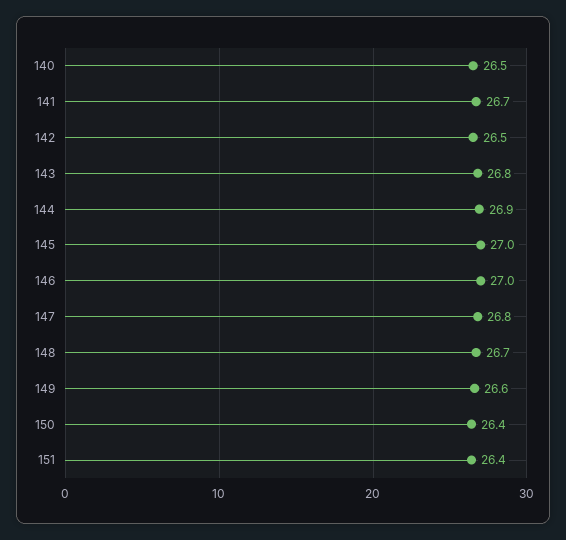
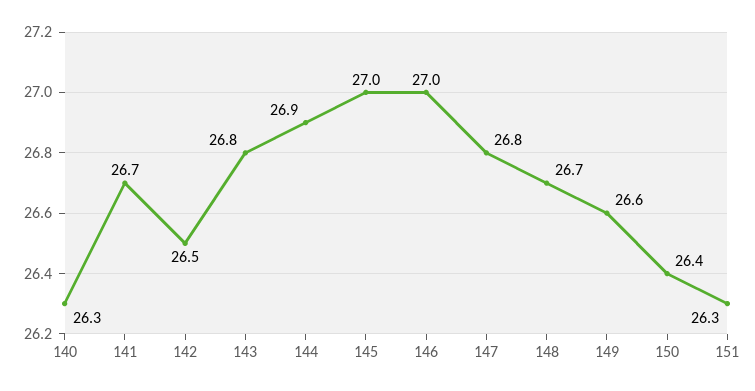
140: 26.5 -> 26.3
151: 26.4 -> 26.3

